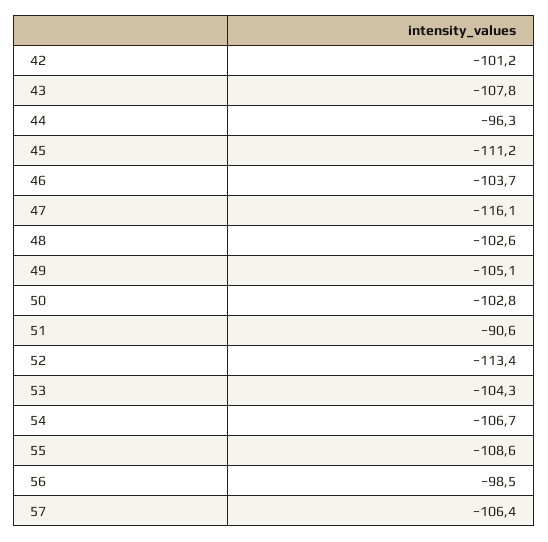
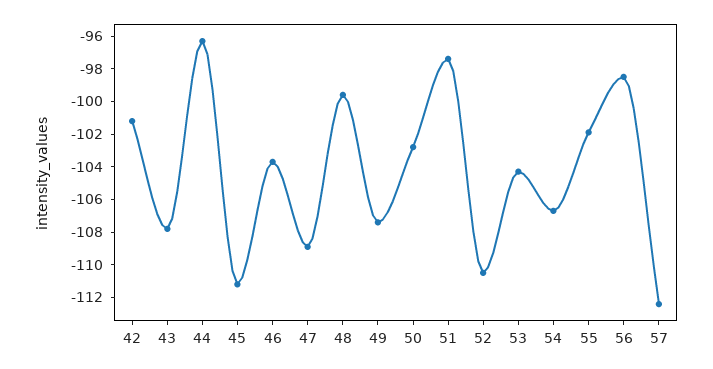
47: -116.1 -> -109
48: -102.6 -> -99.5
49: -105.1 -> -107.5
51: -90.6 -> -97.5
52: -113.4 -> -110.5
55: -108.6 -> -102
57: -106.4 -> -112.5

